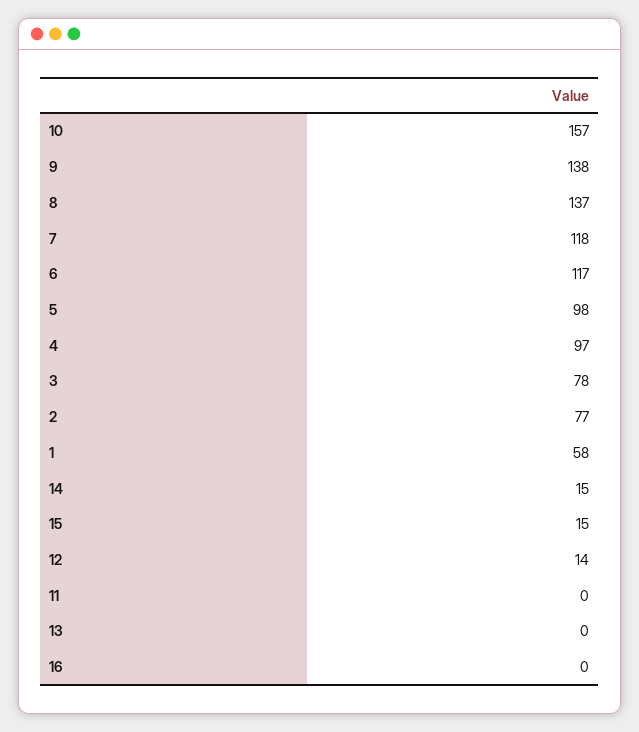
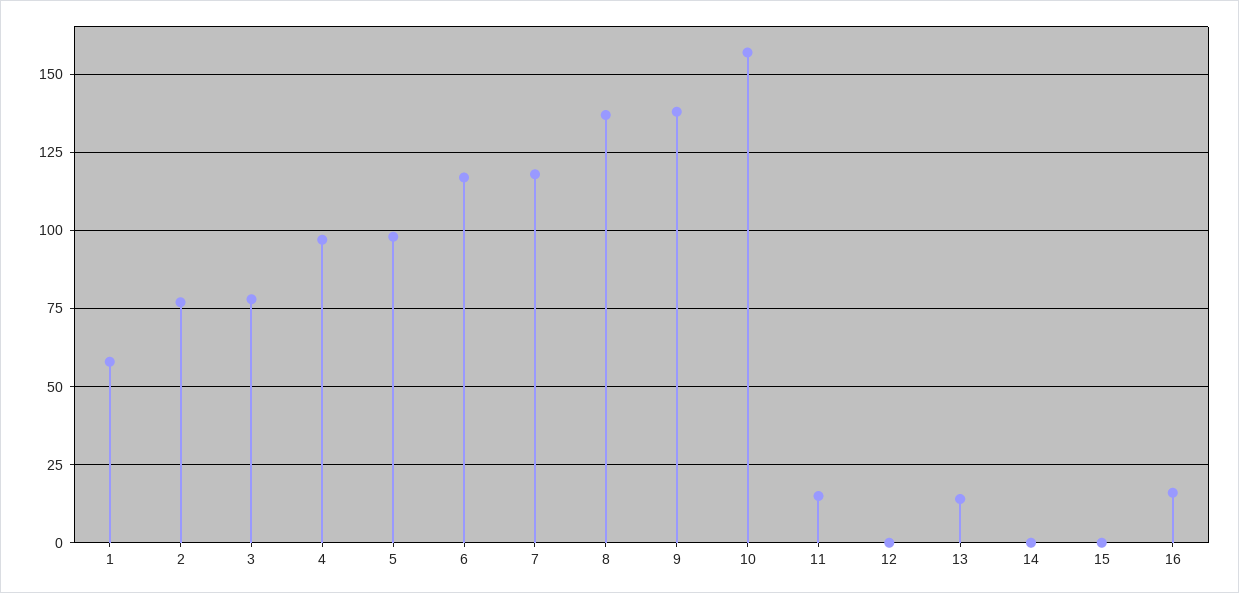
14: 15 -> 0
15: 15 -> 0
12: 14 -> 0
11: 0 -> 15
13: 0 -> 15
16: 0 -> 15

